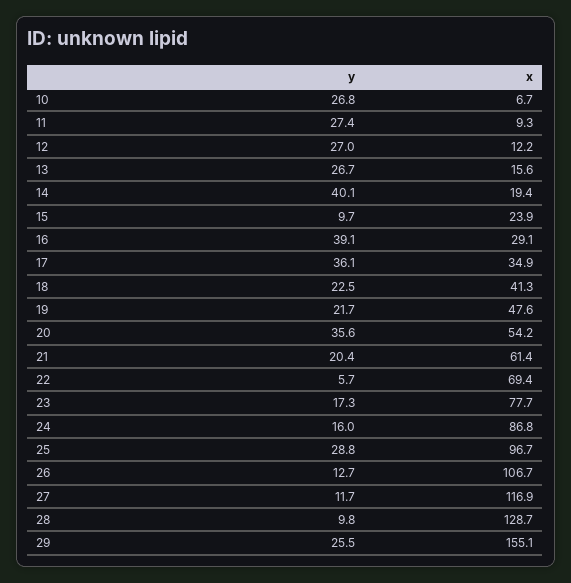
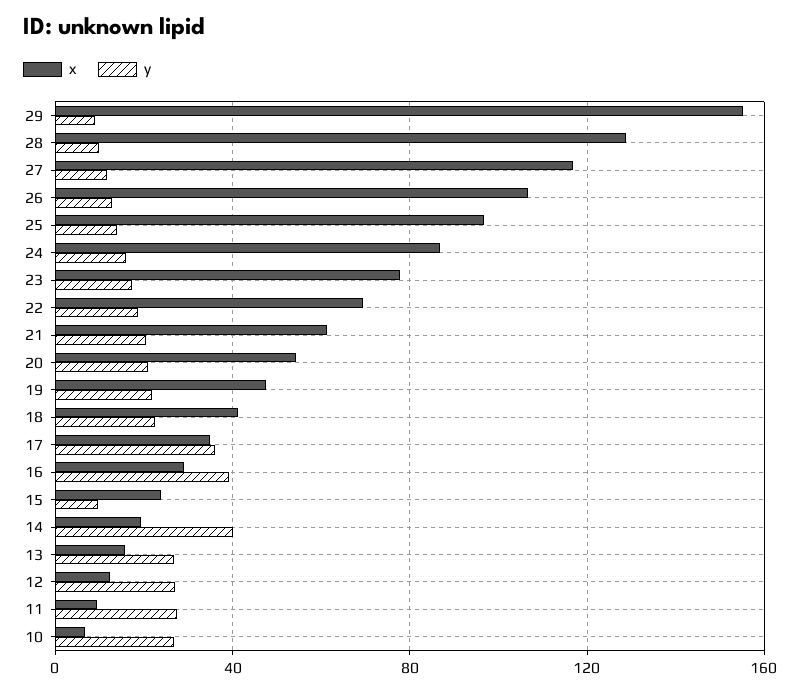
y, 20: 35.6 -> 20
y, 22: 5.7 -> 20
y, 25: 28.8 -> 15
y, 29: 25.5 -> 10

